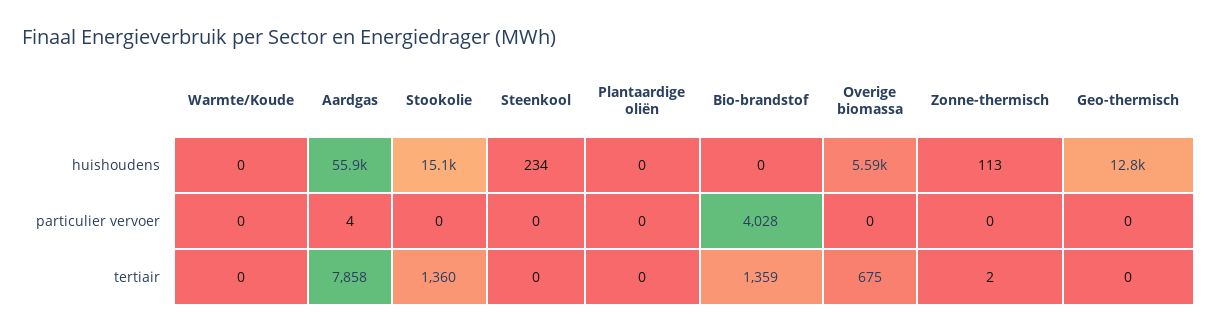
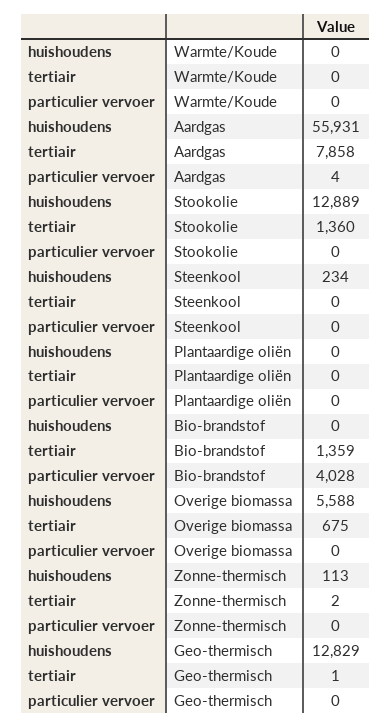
Stookolie, huishoudens: 15100 -> 12889
Geo-thermisch, tertiair: 0 -> 1

